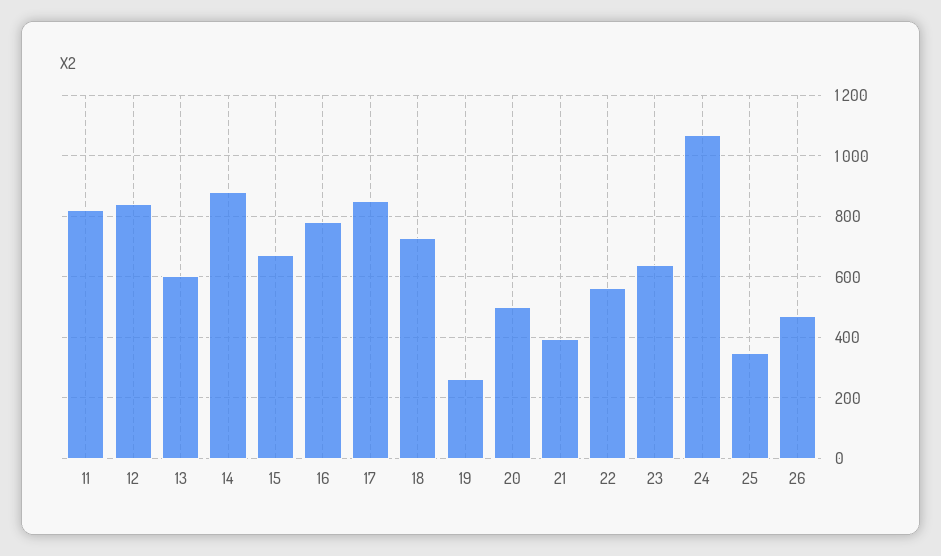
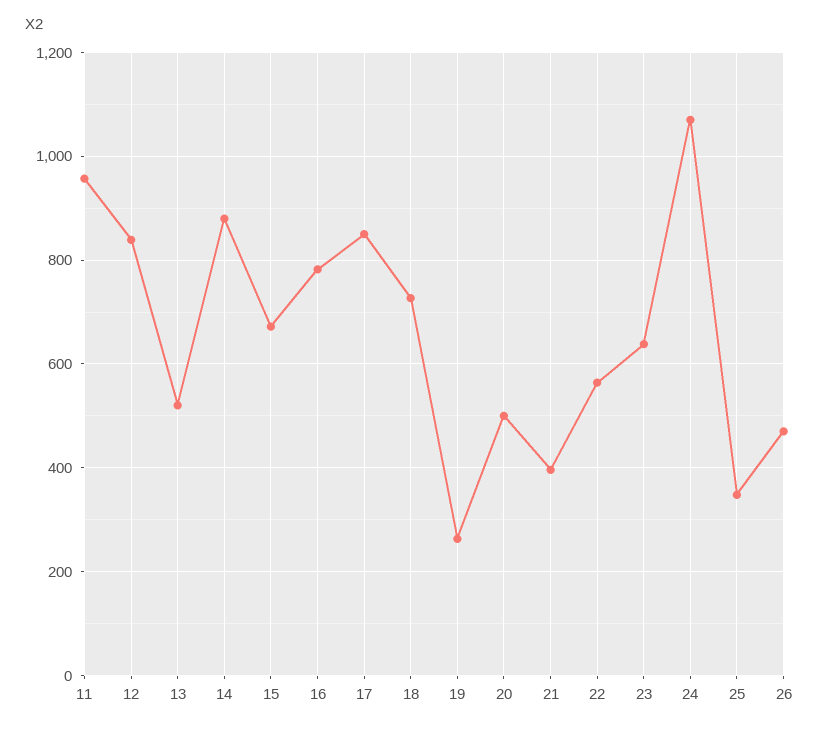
11: 820 -> 960
13: 600 -> 520

